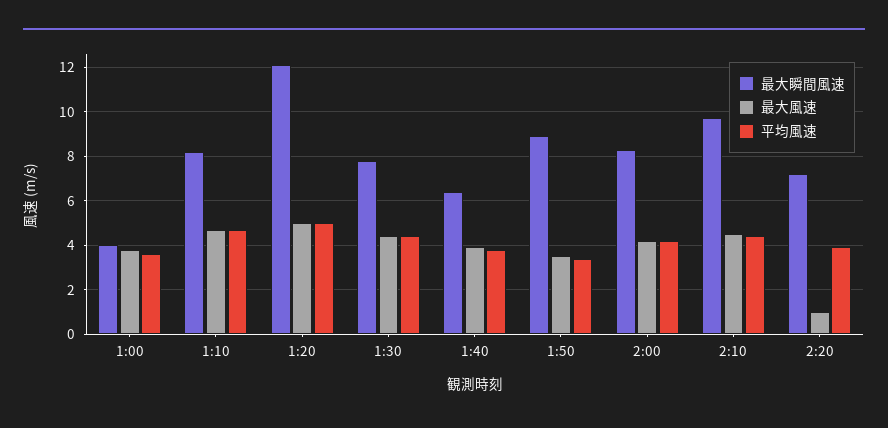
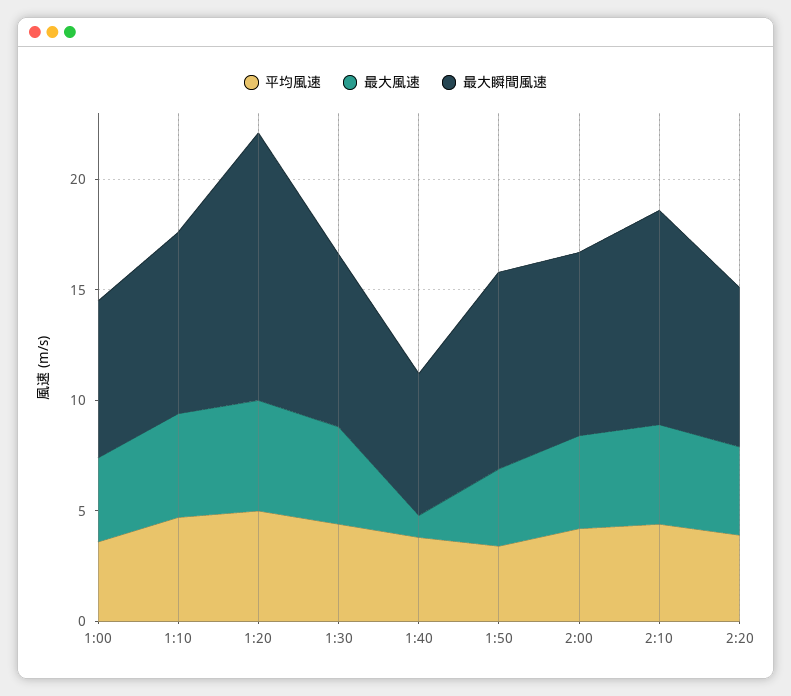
最大瞬間風速, 1:00: 4 -> 7
最大風速, 1:40: 4 -> 1
最大風速, 2:20: 1 -> 4

